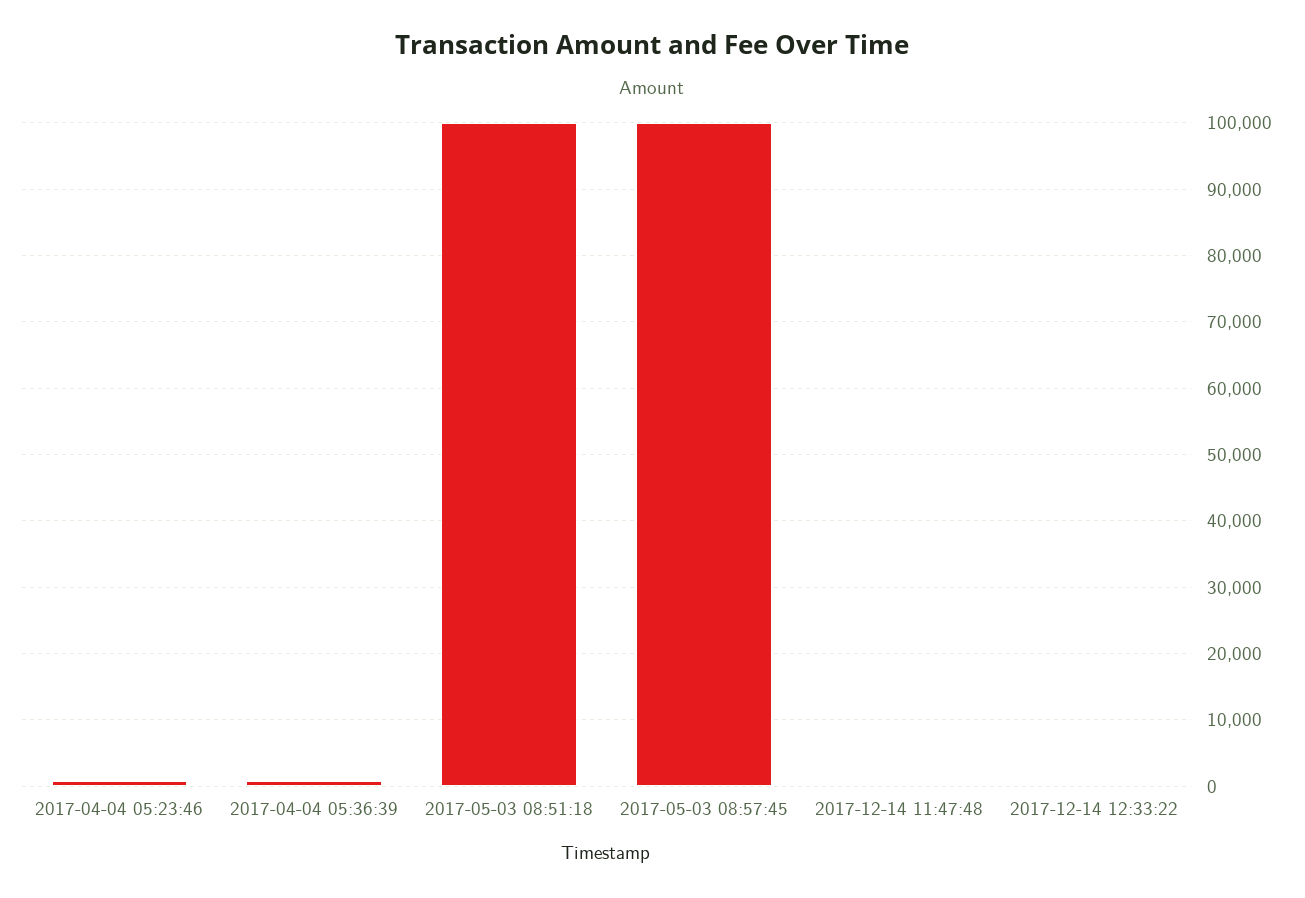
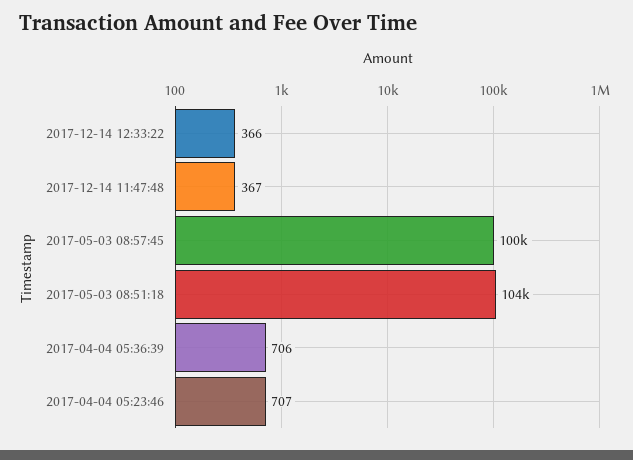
2017-05-03 08:51:18: 100000 -> 104000

